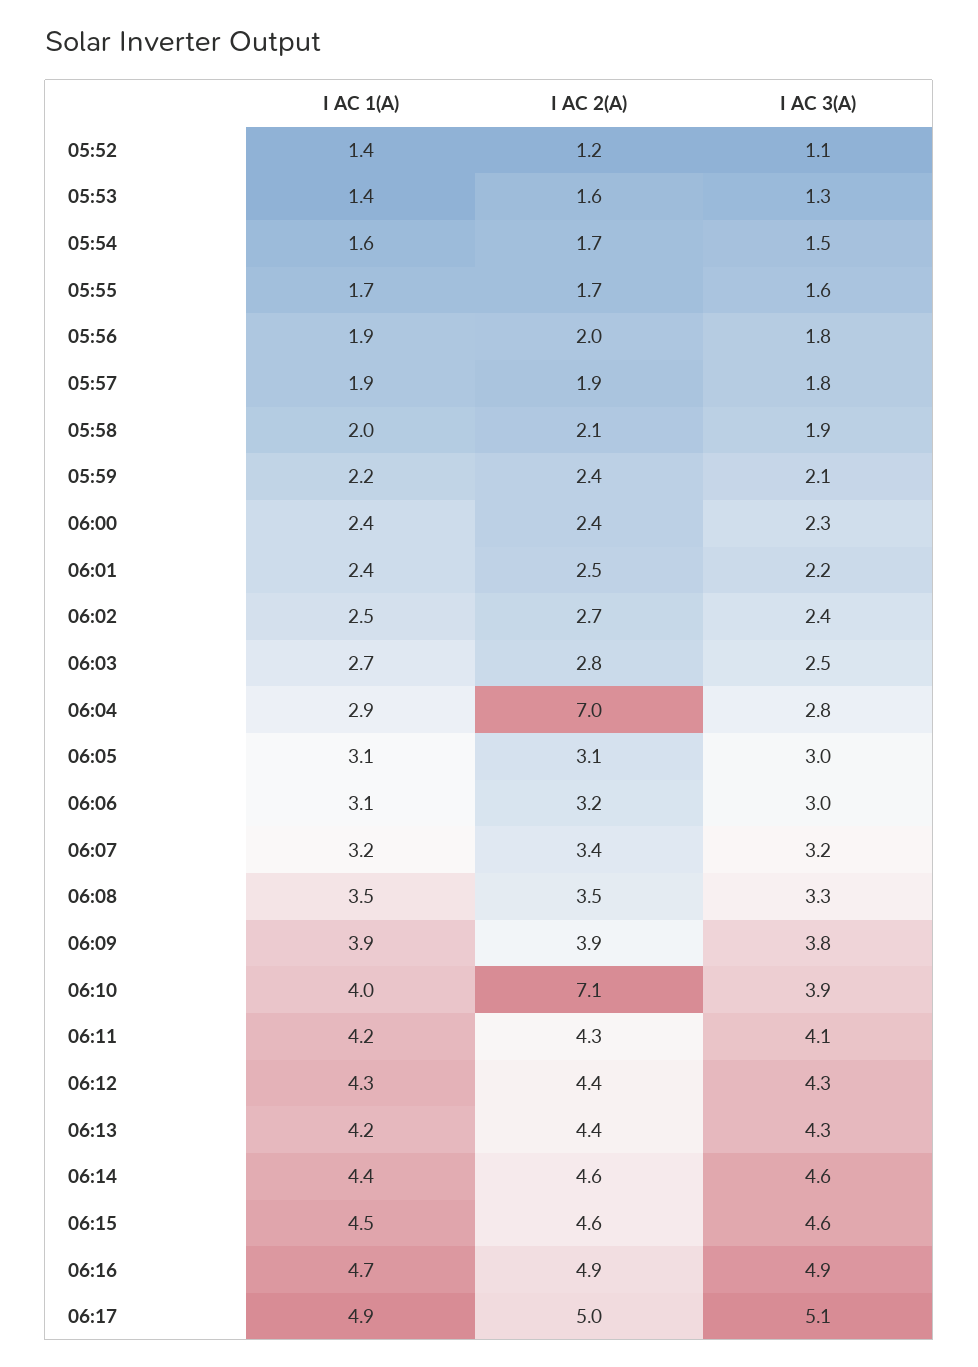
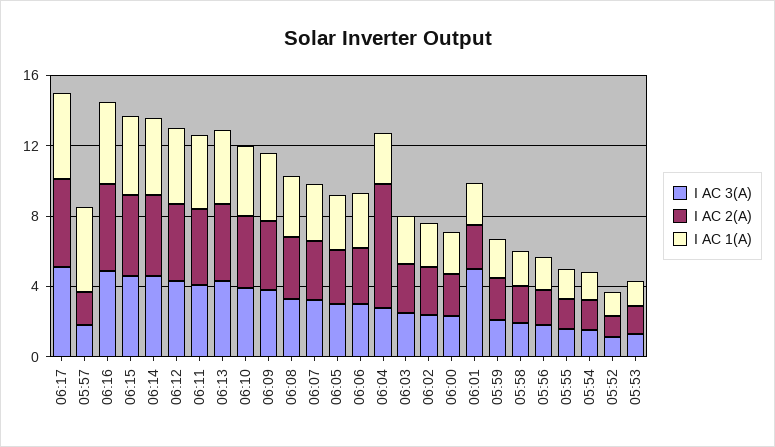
I AC 1(A), 05:57: 1.9 -> 5
I AC 3(A), 06:01: 2.2 -> 5
I AC 2(A), 06:10: 7.1 -> 4

